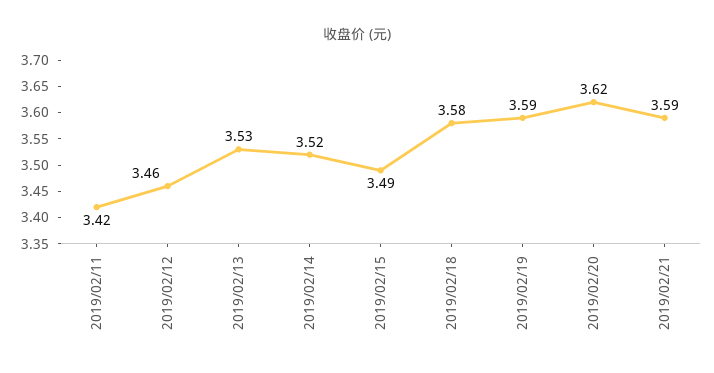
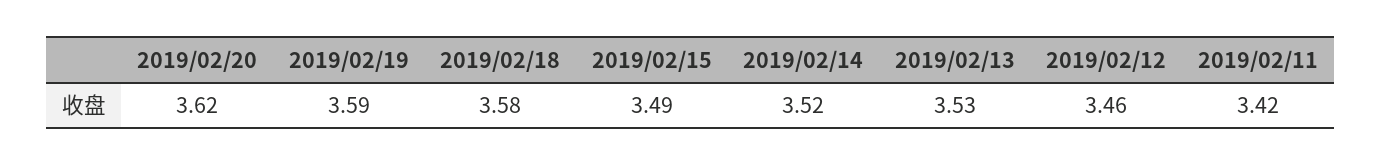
2019/02/21: 3.59 -> none

